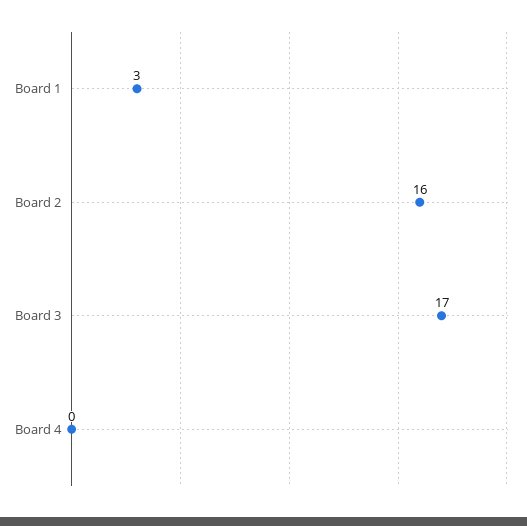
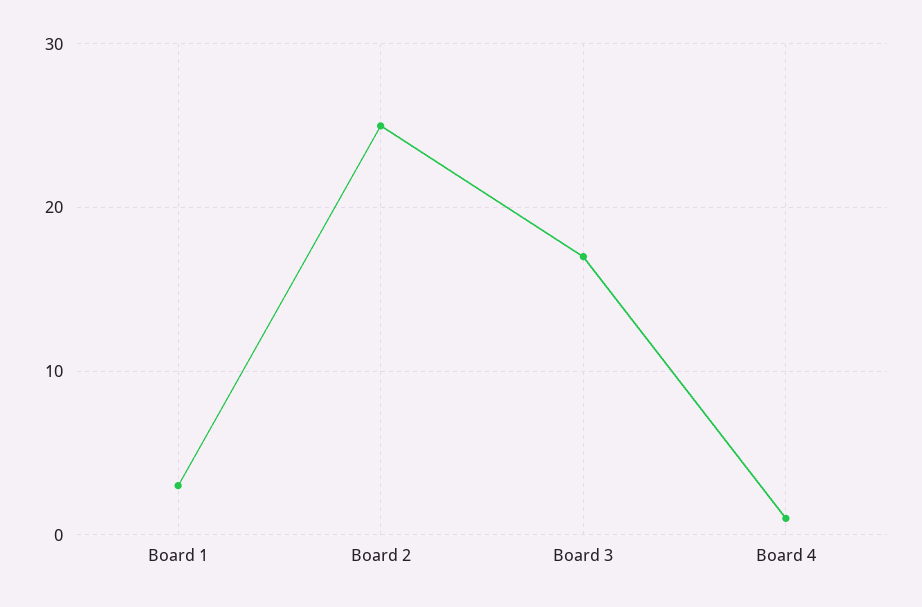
Board 2: 16 -> 25
Board 4: 0 -> 1

